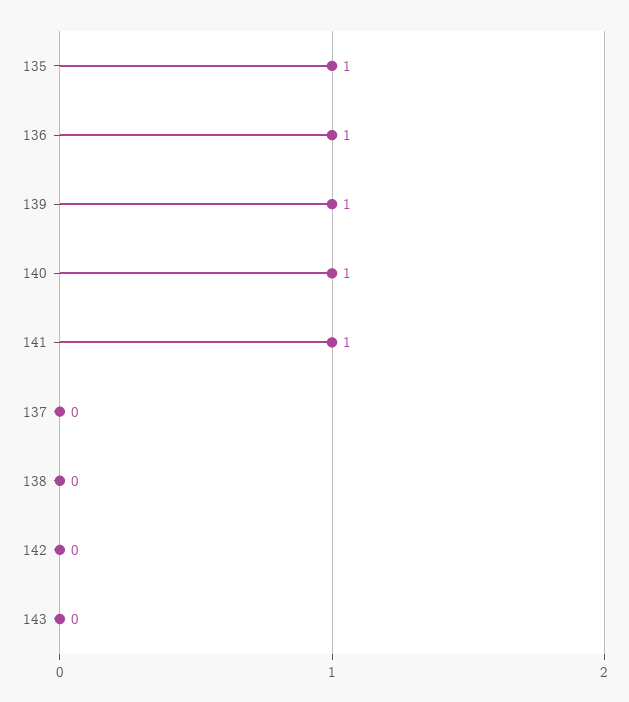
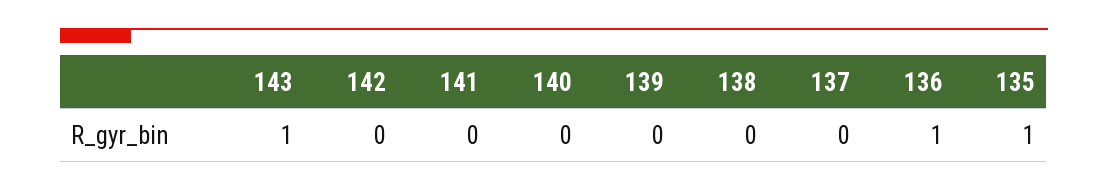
139: 1 -> 0
140: 1 -> 0
141: 1 -> 0
143: 0 -> 1

